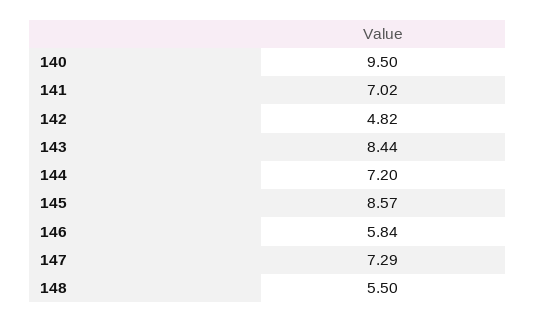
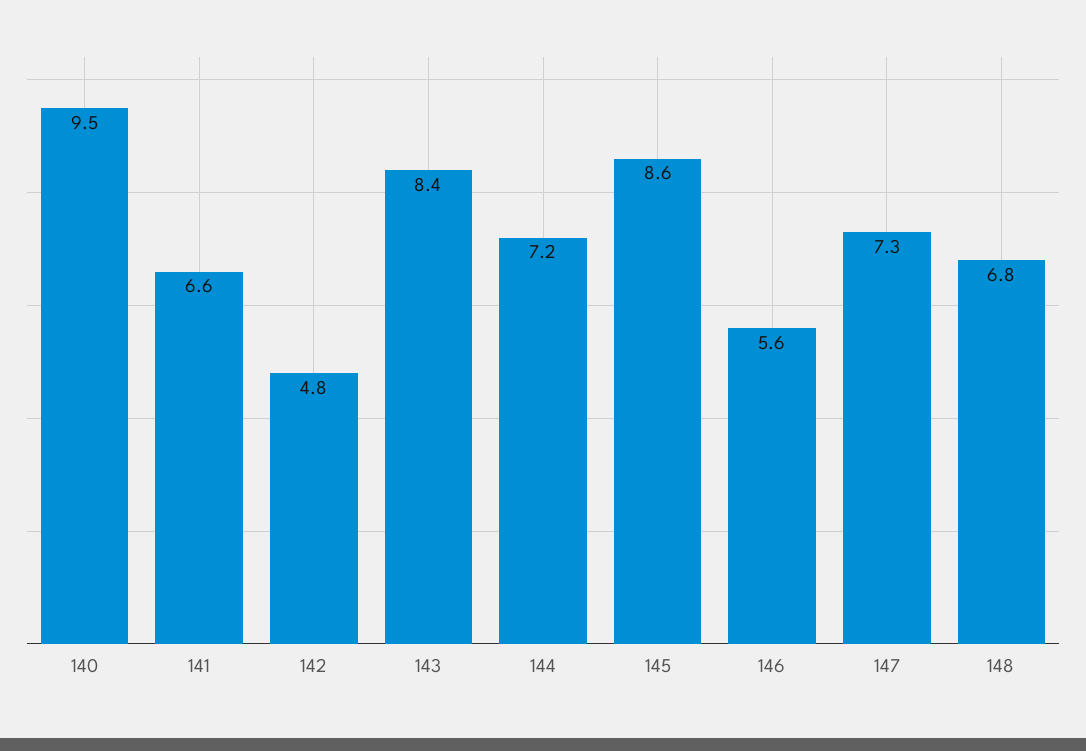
141: 7.02 -> 6.6
146: 5.84 -> 5.6
148: 5.5 -> 6.8

